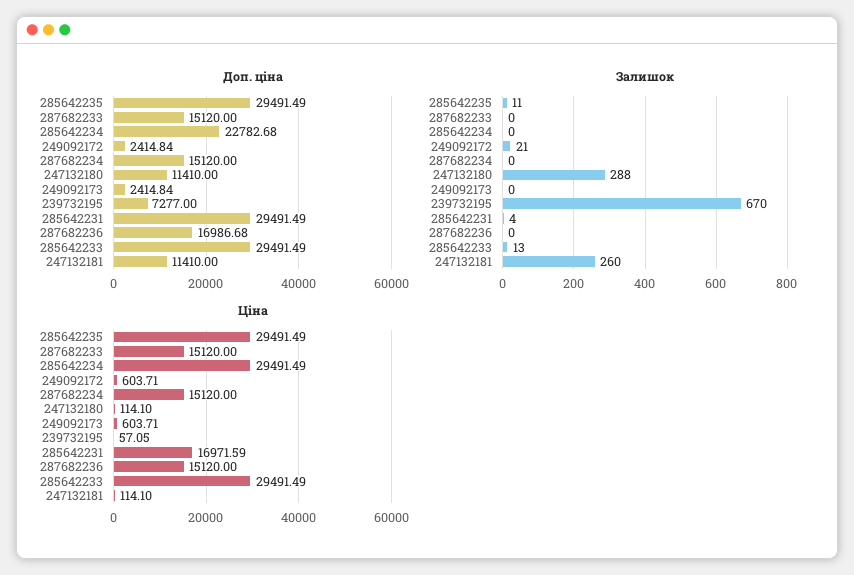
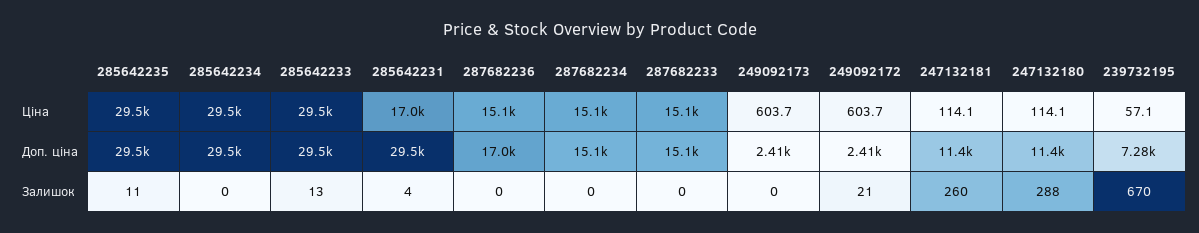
Доп. ціна, 285642234: 22782.68 -> 29500

